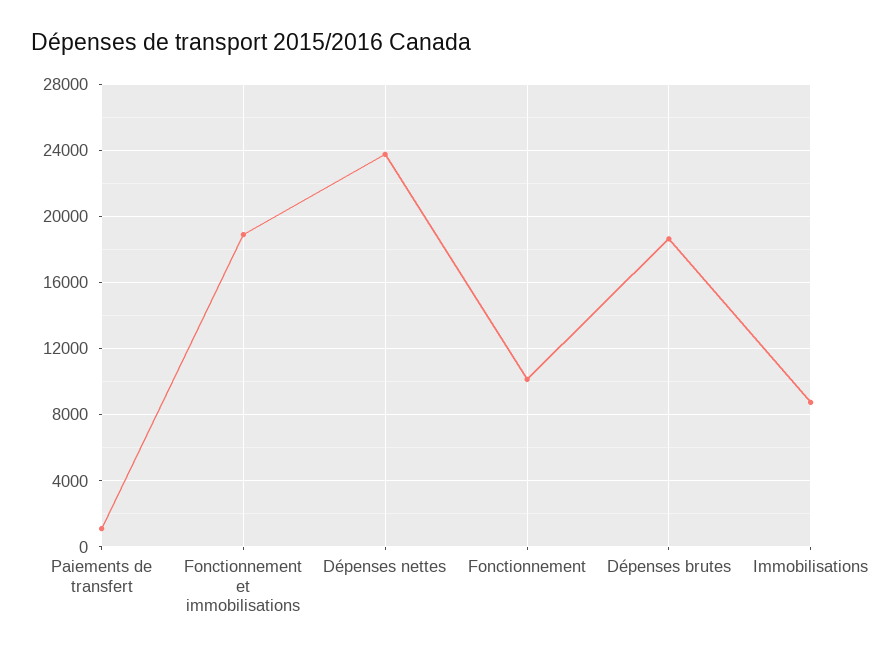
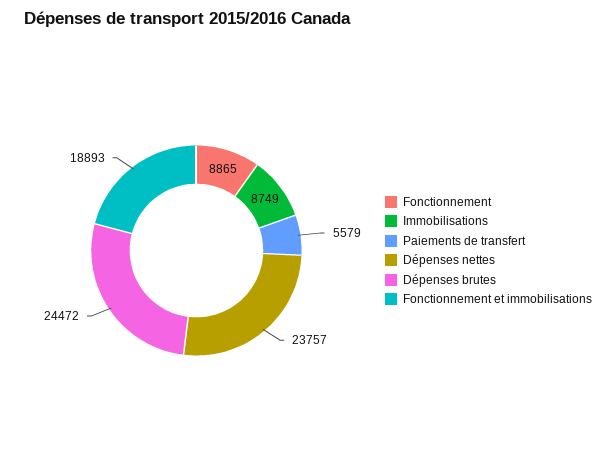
Paiements de transfert: 1000 -> 5579
Fonctionnement: 10000 -> 8865
Dépenses brutes: 18500 -> 24472

